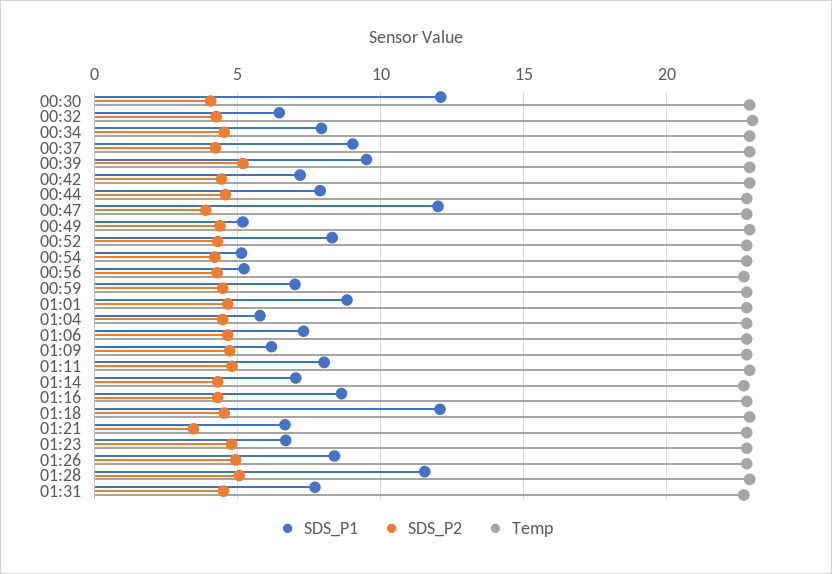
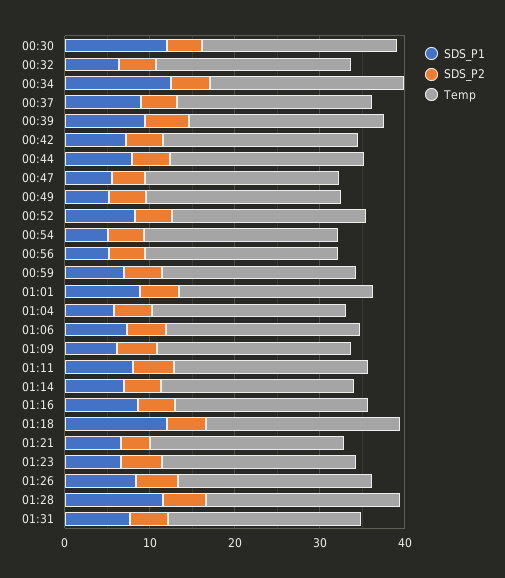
SDS_P1, 00:34: 8 -> 12
SDS_P1, 00:47: 12 -> 6

